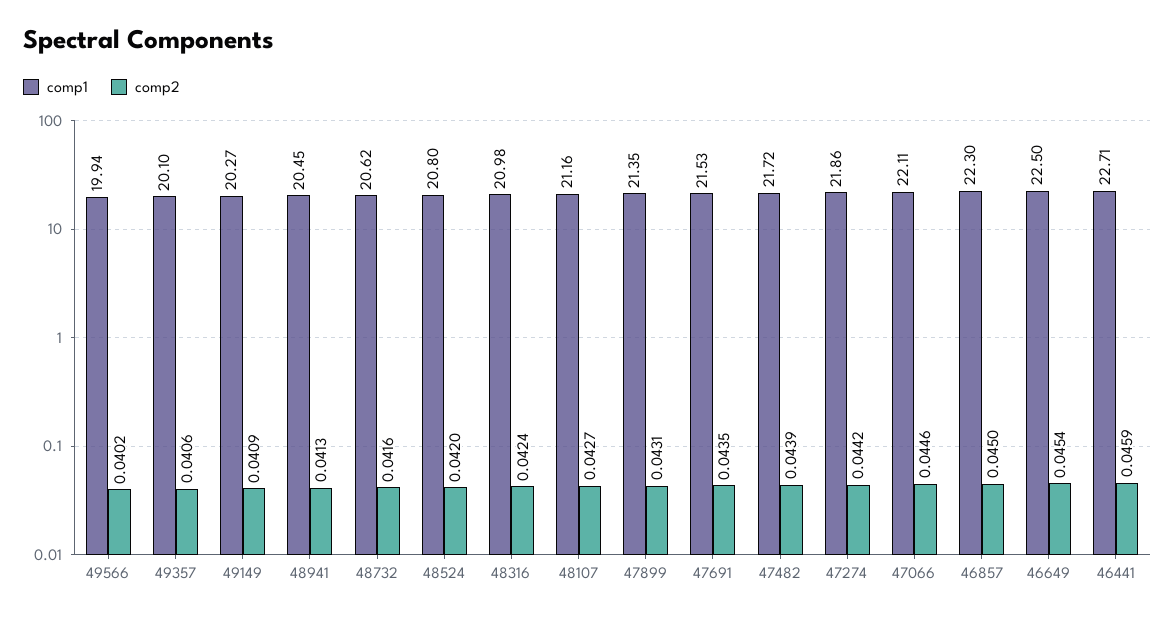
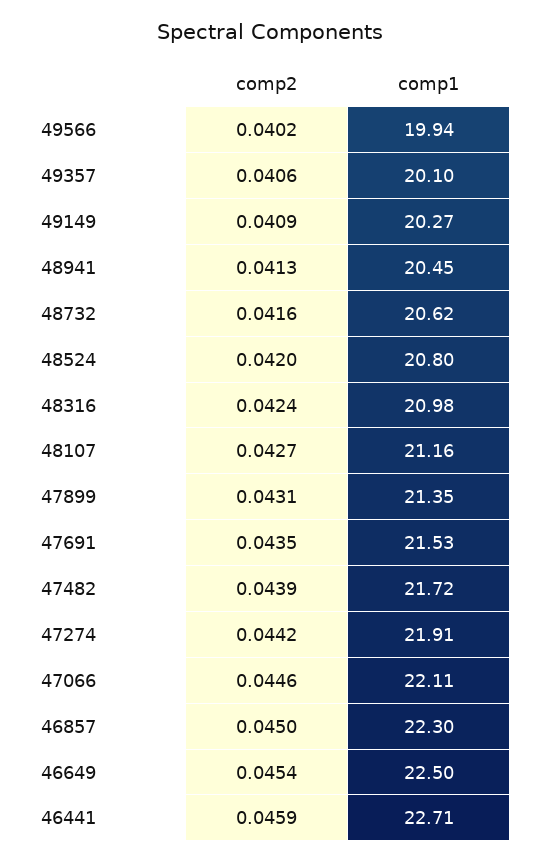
comp1, 47274: 21.86 -> 21.91

